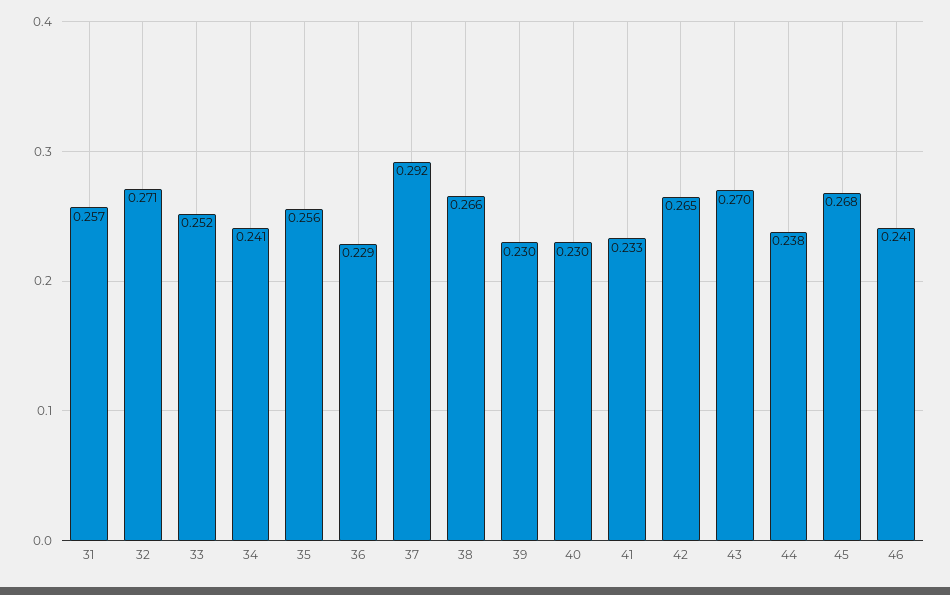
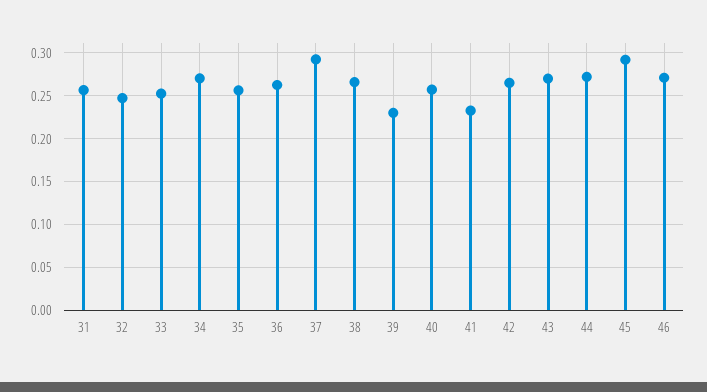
32: 0.271 -> 0.25
34: 0.241 -> 0.27
36: 0.229 -> 0.26
40: 0.23 -> 0.26
44: 0.238 -> 0.27
45: 0.268 -> 0.29
46: 0.241 -> 0.27

